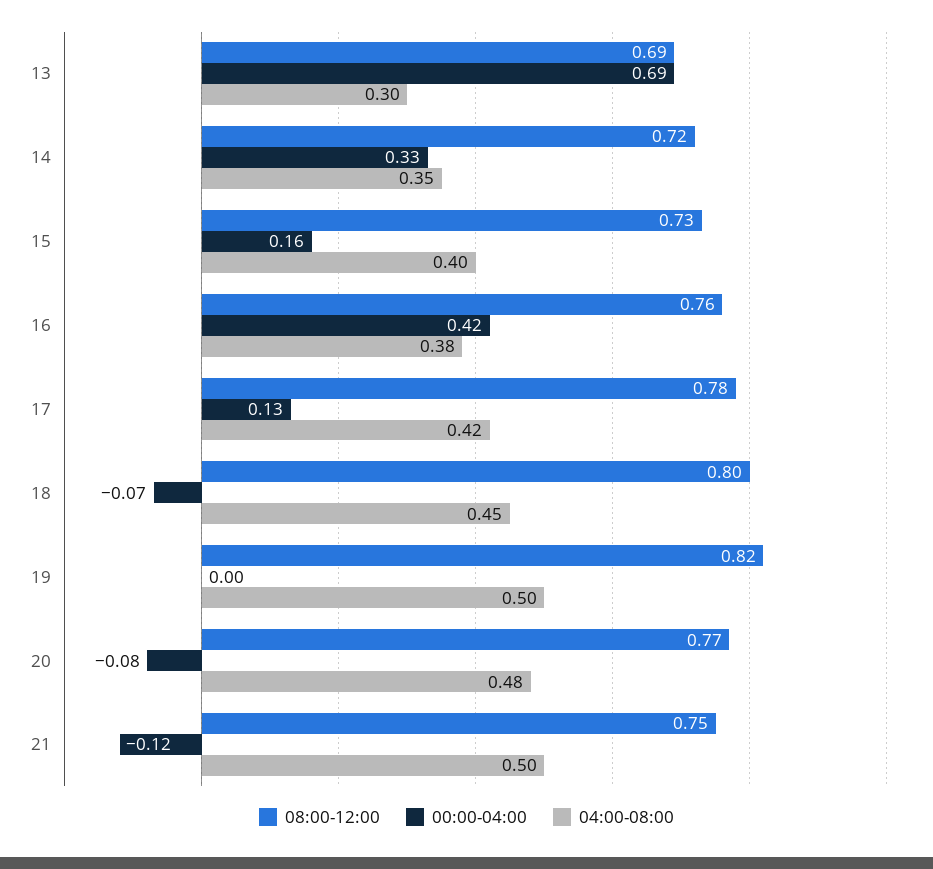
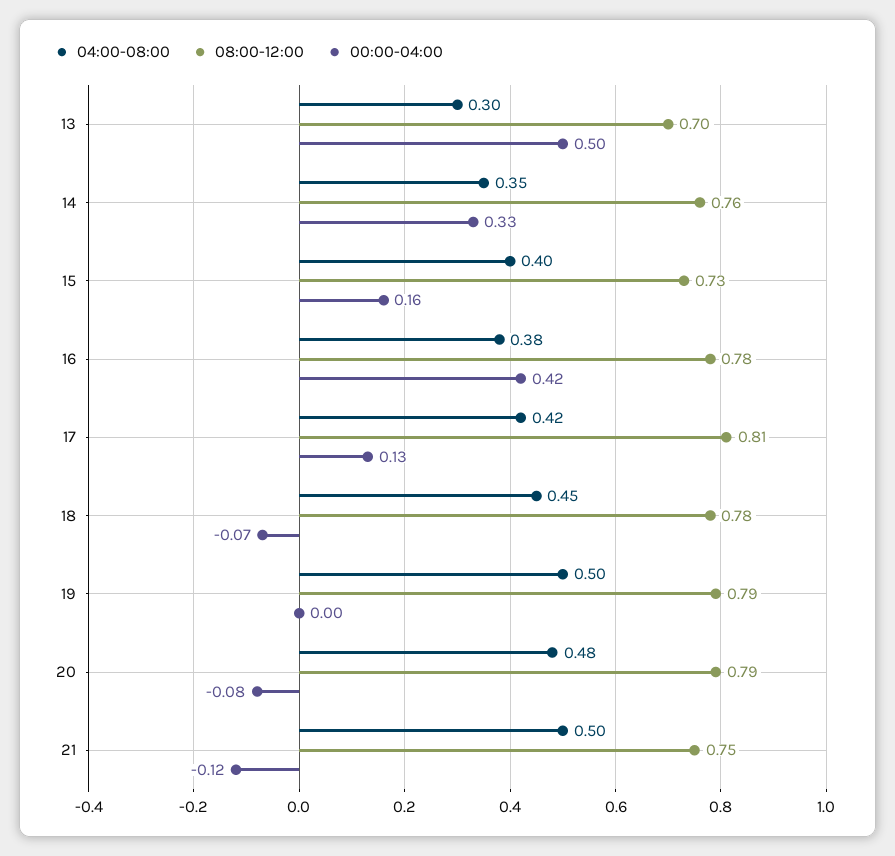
08:00-12:00, 13: 0.69 -> 0.7
00:00-04:00, 13: 0.69 -> 0.5
08:00-12:00, 14: 0.72 -> 0.76
08:00-12:00, 16: 0.76 -> 0.78
08:00-12:00, 17: 0.78 -> 0.81
08:00-12:00, 18: 0.8 -> 0.78
08:00-12:00, 19: 0.82 -> 0.79
08:00-12:00, 20: 0.77 -> 0.79

